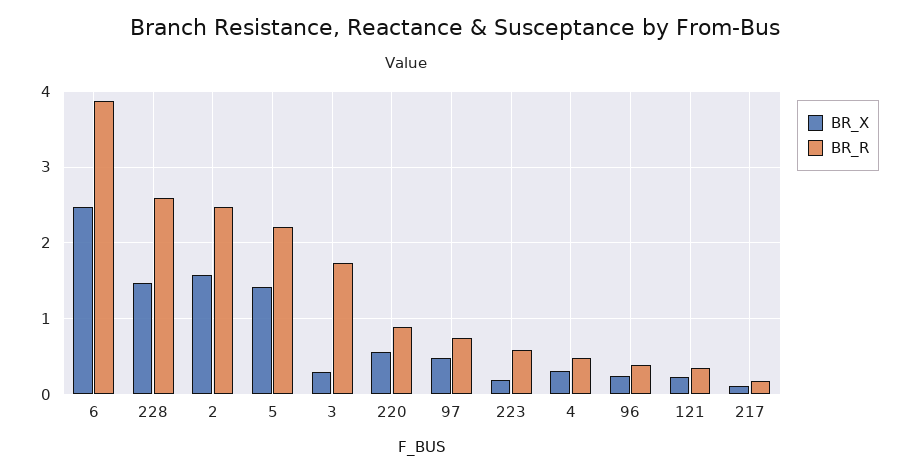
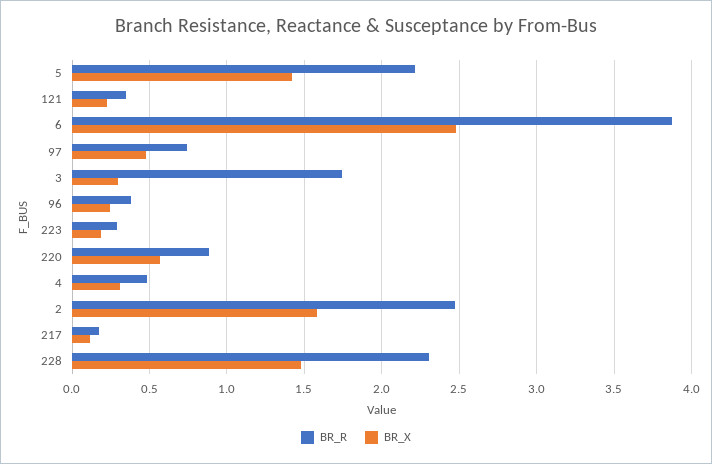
BR_R, 228: 2.6 -> 2.3
BR_R, 223: 0.6 -> 0.3

